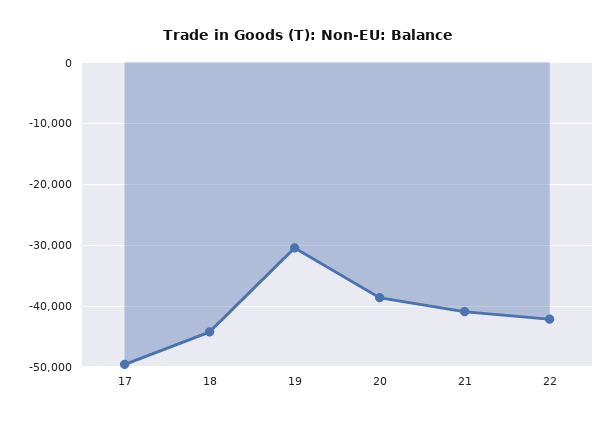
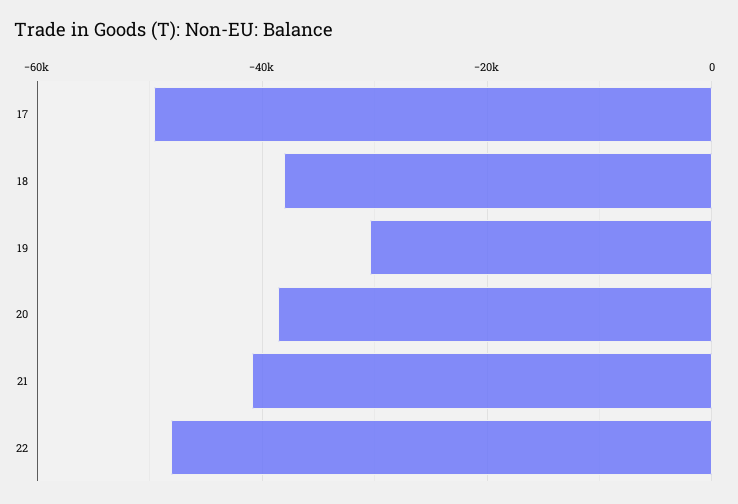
18: -44000 -> -38000
22: -42000 -> -48000

